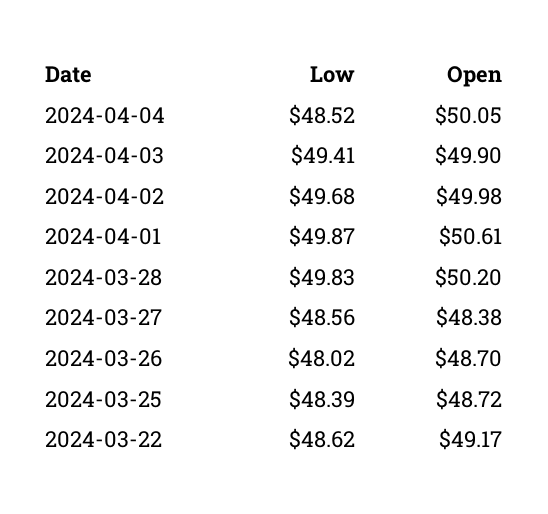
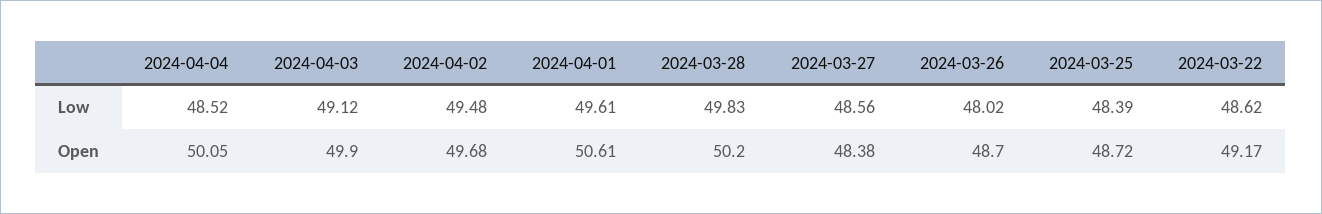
Low, 2024-04-03: 49.41 -> 49.12
Low, 2024-04-02: 49.68 -> 49.48
Open, 2024-04-02: 49.98 -> 49.68
Low, 2024-04-01: 49.87 -> 49.61

